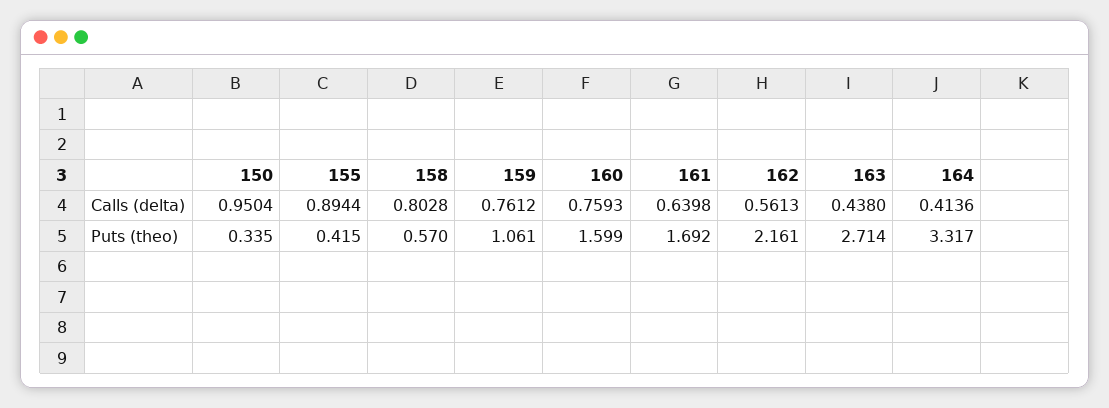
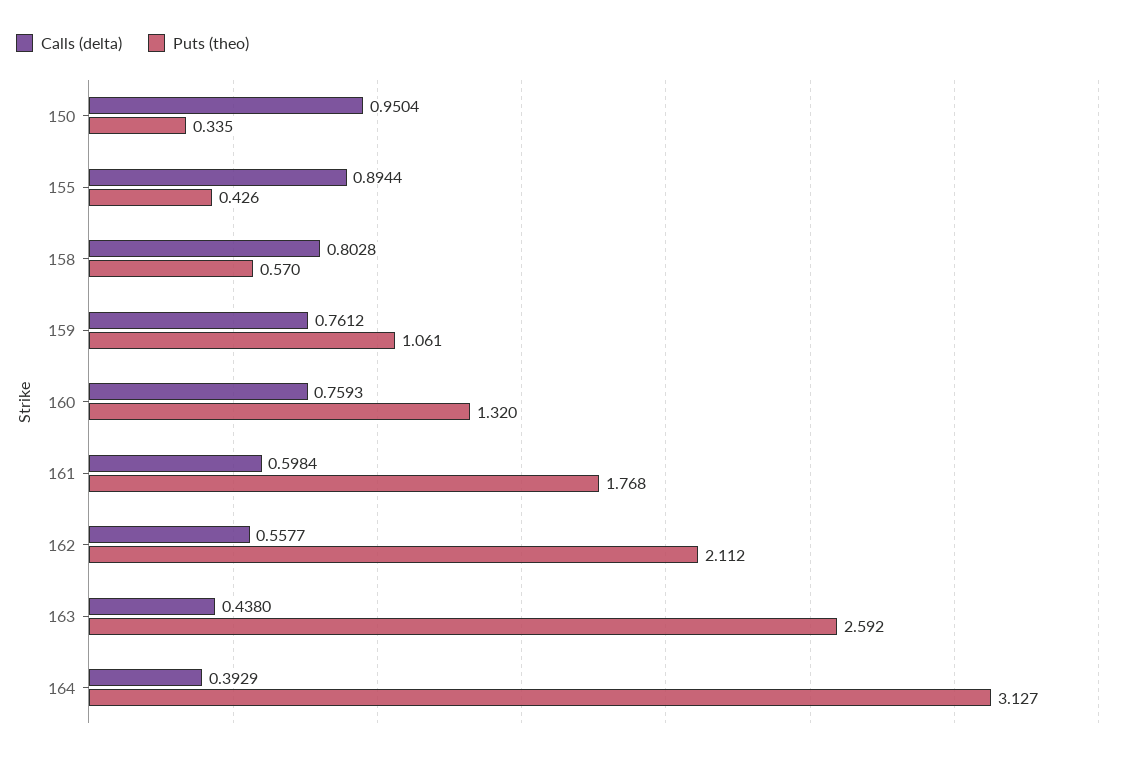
Calls (delta), 161: 0.6398 -> 0.5984
Calls (delta), 162: 0.5613 -> 0.5577
Calls (delta), 164: 0.4136 -> 0.3929
Puts (theo), 155: 0.415 -> 0.426
Puts (theo), 160: 1.599 -> 1.32
Puts (theo), 161: 1.692 -> 1.768
Puts (theo), 162: 2.161 -> 2.112
Puts (theo), 163: 2.714 -> 2.592
Puts (theo), 164: 3.317 -> 3.127

